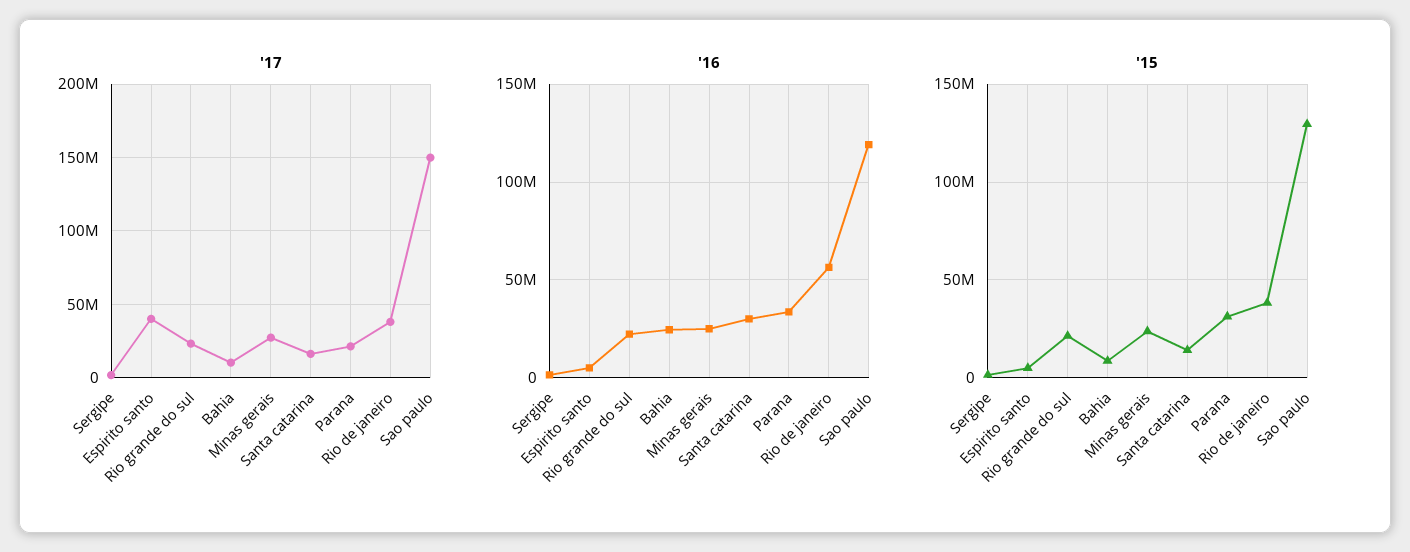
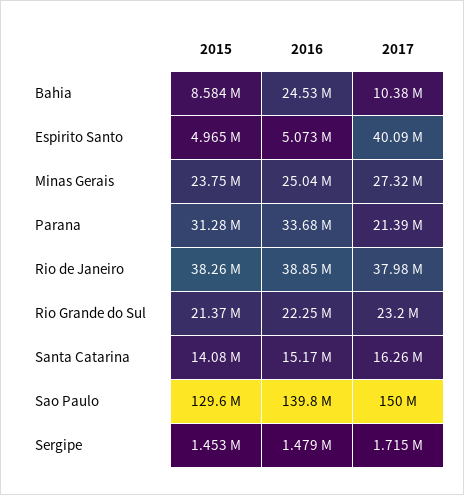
'16, Santa catarina: 30000000 -> 15170000
'16, Rio de janeiro: 55000000 -> 38850000
'16, Sao paulo: 120000000 -> 139800000

